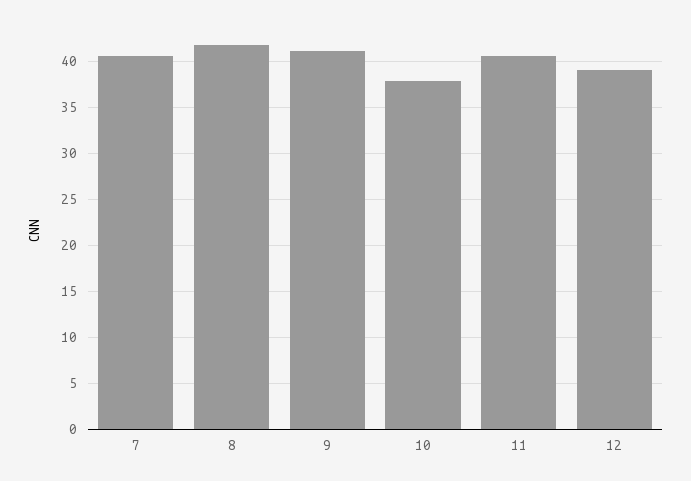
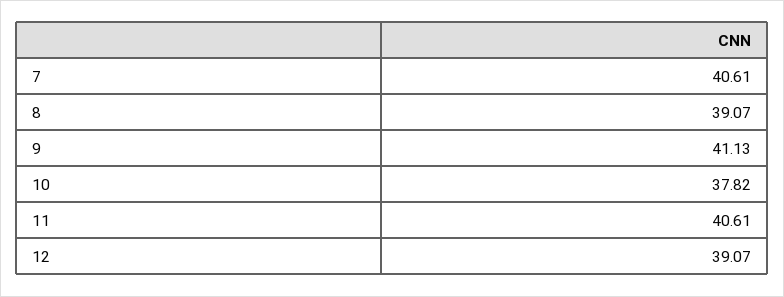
8: 42 -> 39.07

